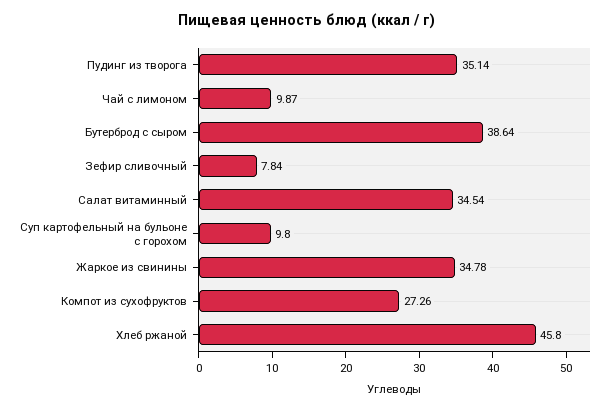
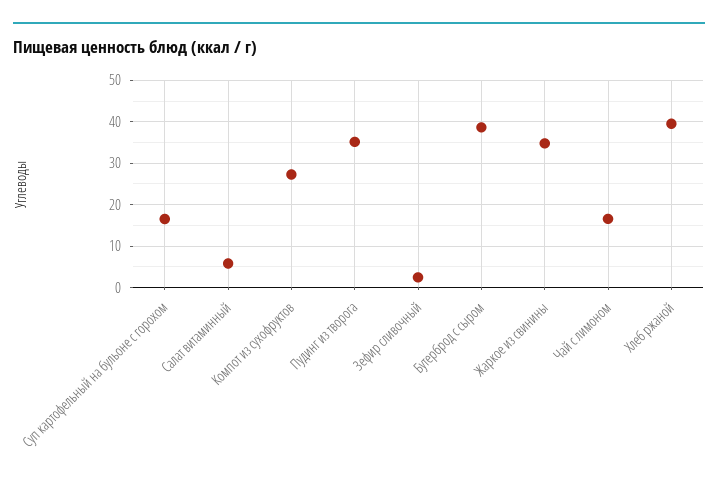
Чай с лимоном: 9.87 -> 16
Зефир сливочный: 7.84 -> 2
Салат витаминный: 34.54 -> 6
Суп картофельный на бульоне с горохом: 9.8 -> 16
Хлеб ржаной: 45.8 -> 40

